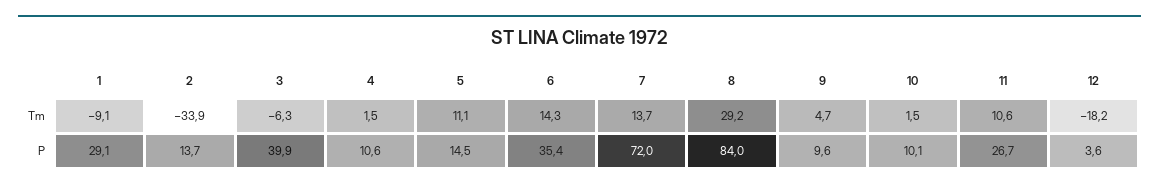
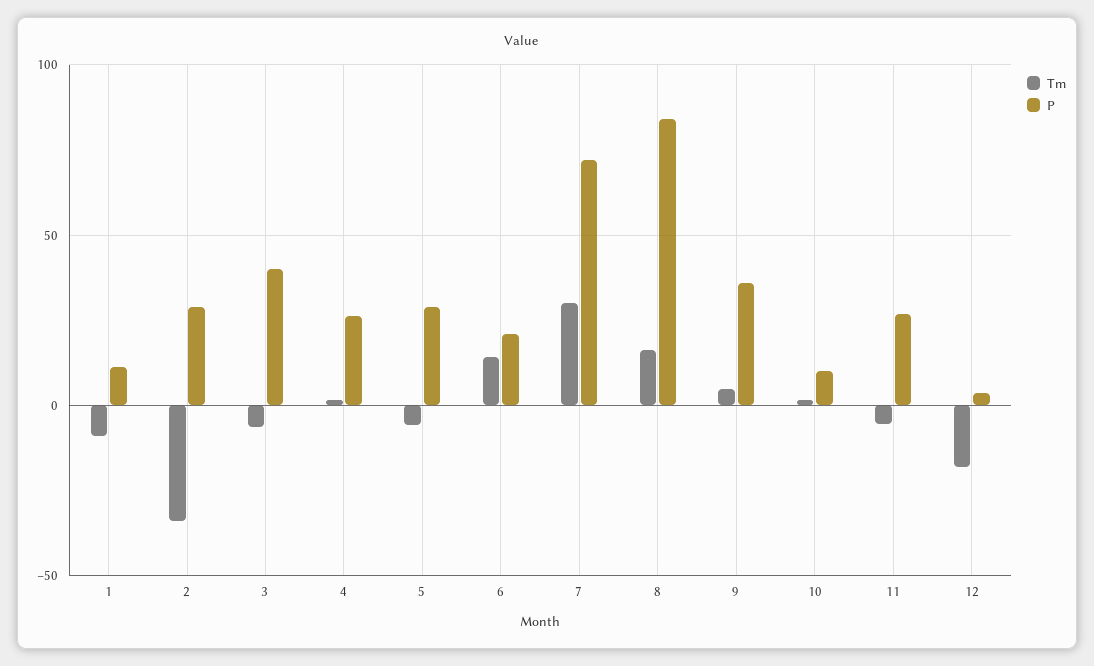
Tm, 5: 11.1 -> -5
Tm, 7: 13.7 -> 30
Tm, 8: 29.2 -> 15
Tm, 11: 10.6 -> -5
P, 1: 29.1 -> 10
P, 2: 13.7 -> 30
P, 4: 10.6 -> 25
P, 5: 14.5 -> 30
P, 6: 35.4 -> 20
P, 9: 9.6 -> 35

